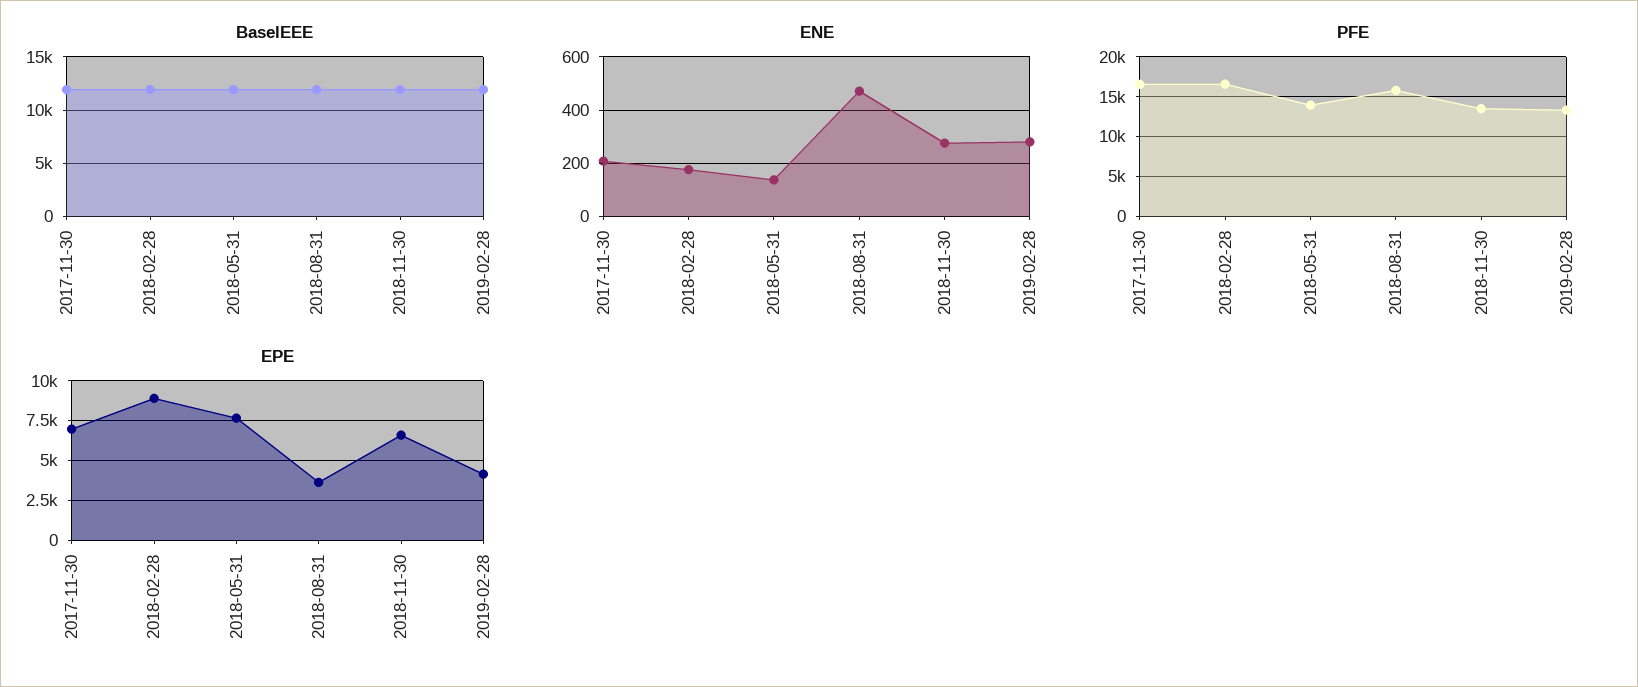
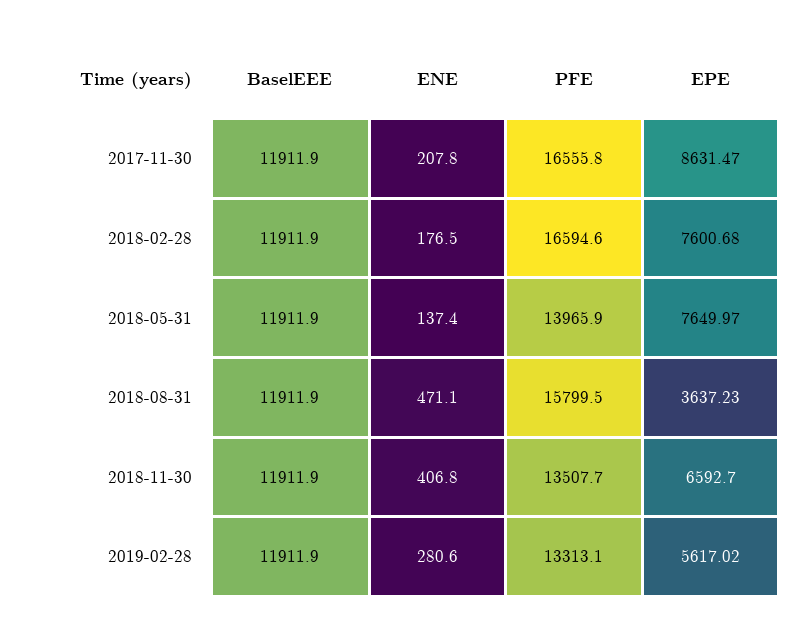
ENE, 2018-11-30: 275 -> 406.8
EPE, 2017-11-30: 7000 -> 8631.47
EPE, 2018-02-28: 9000 -> 7600.68
EPE, 2019-02-28: 4000 -> 5617.02

